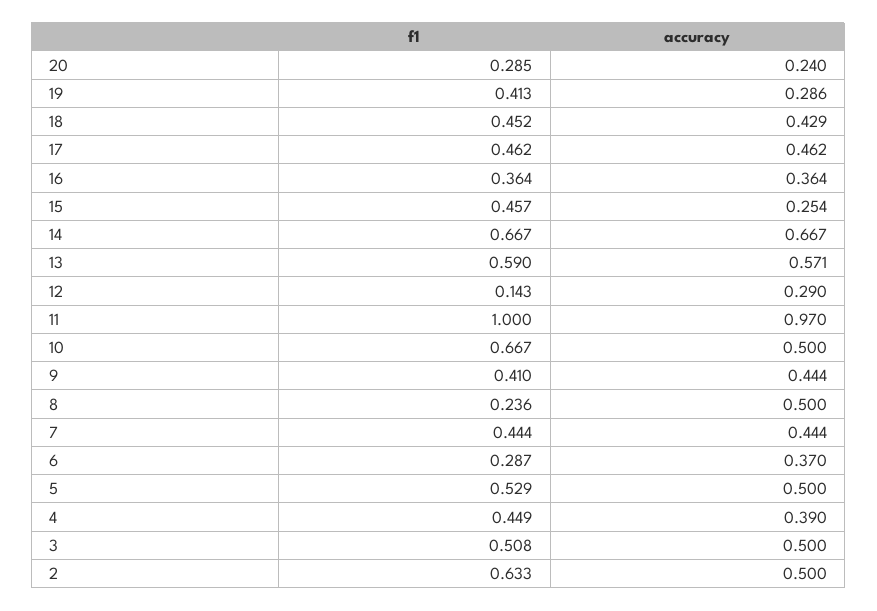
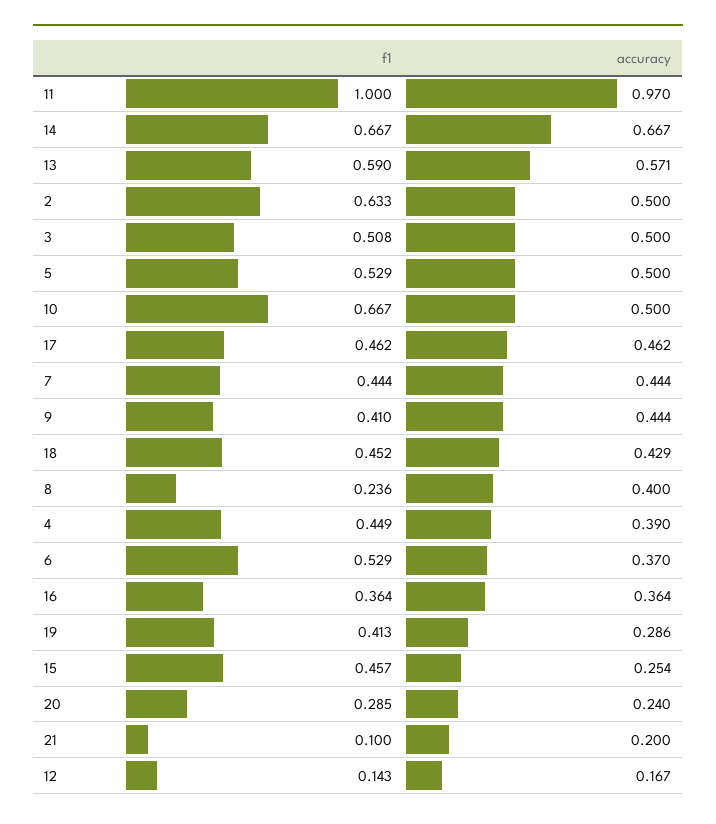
accuracy, 12: 0.29 -> 0.167
accuracy, 8: 0.5 -> 0.4
f1, 6: 0.287 -> 0.529
f1, 21: none -> 0.1
accuracy, 21: none -> 0.2

